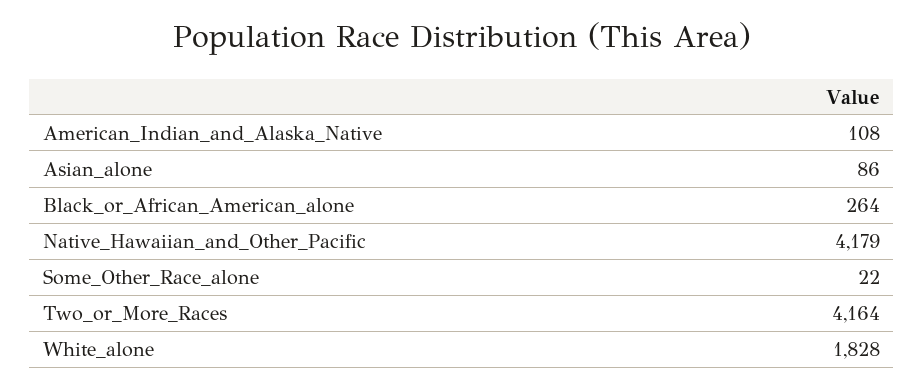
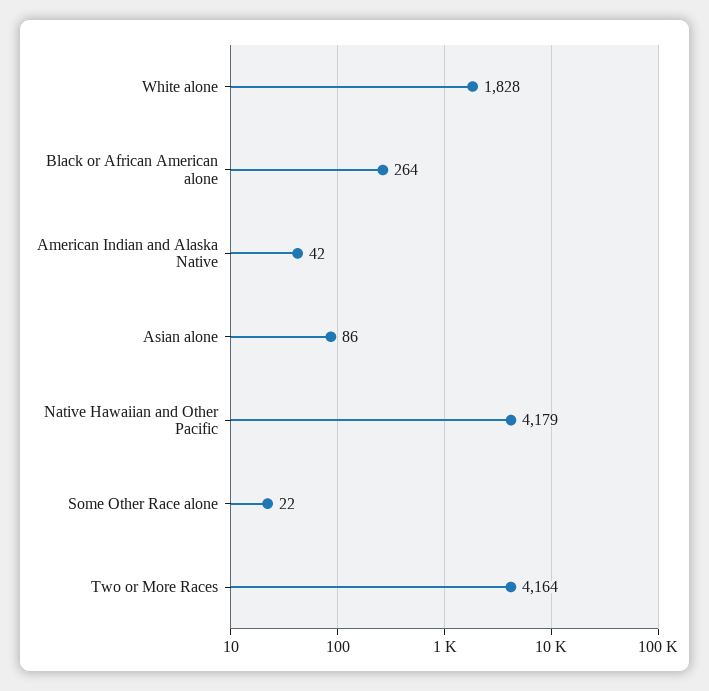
American_Indian_and_Alaska_Native: 108 -> 42

